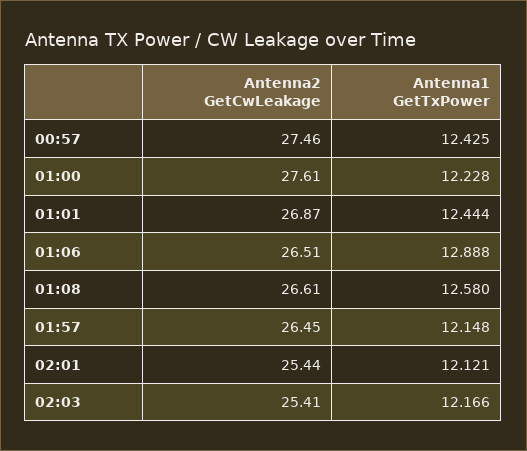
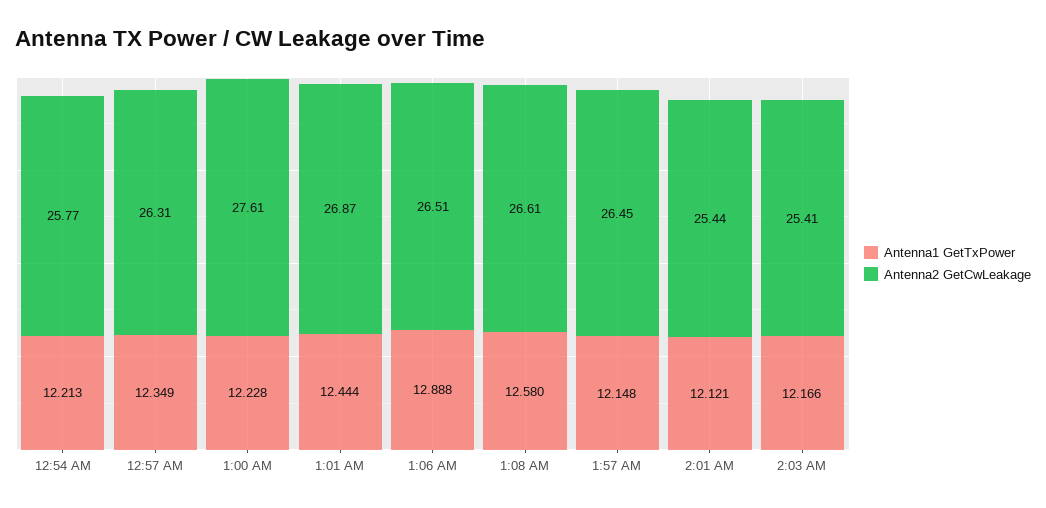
Antenna2 GetCwLeakage, 00:57: 27.46 -> 26.31
Antenna1 GetTxPower, 00:57: 12.425 -> 12.349
Antenna1 GetTxPower, 12:54 AM: none -> 12.213
Antenna2 GetCwLeakage, 12:54 AM: none -> 25.77

